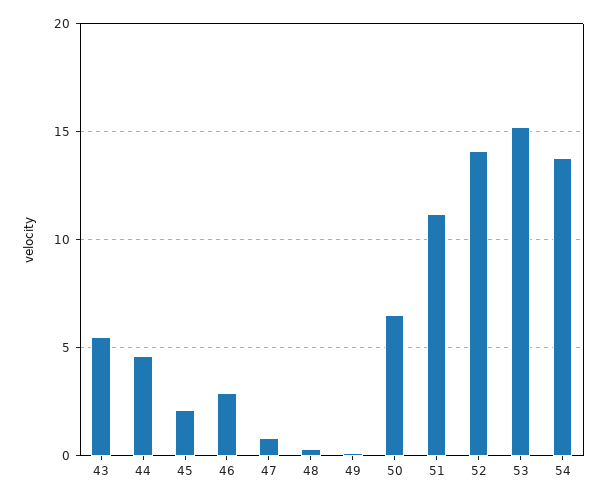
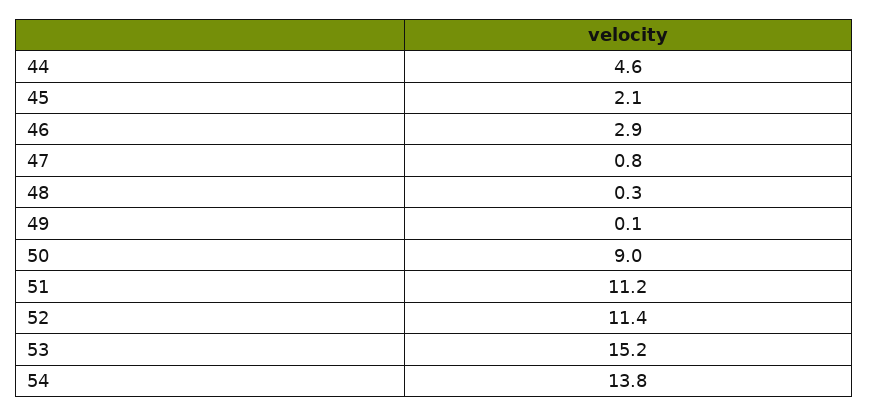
43: 5.5 -> none
50: 6.5 -> 9
52: 14 -> 11.4

